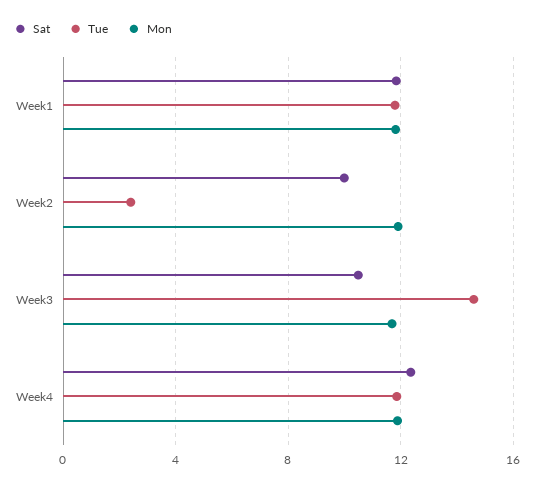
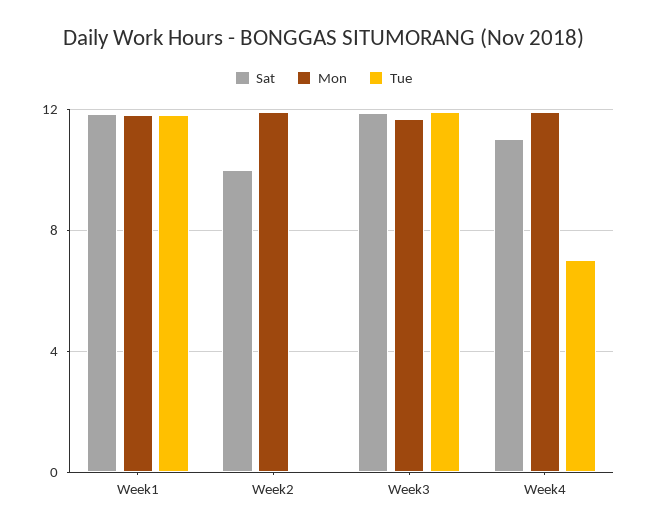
Tue, Week2: 2.5 -> 0
Sat, Week3: 10.5 -> 12
Tue, Week3: 14.5 -> 12
Sat, Week4: 12.5 -> 11
Tue, Week4: 12 -> 7

